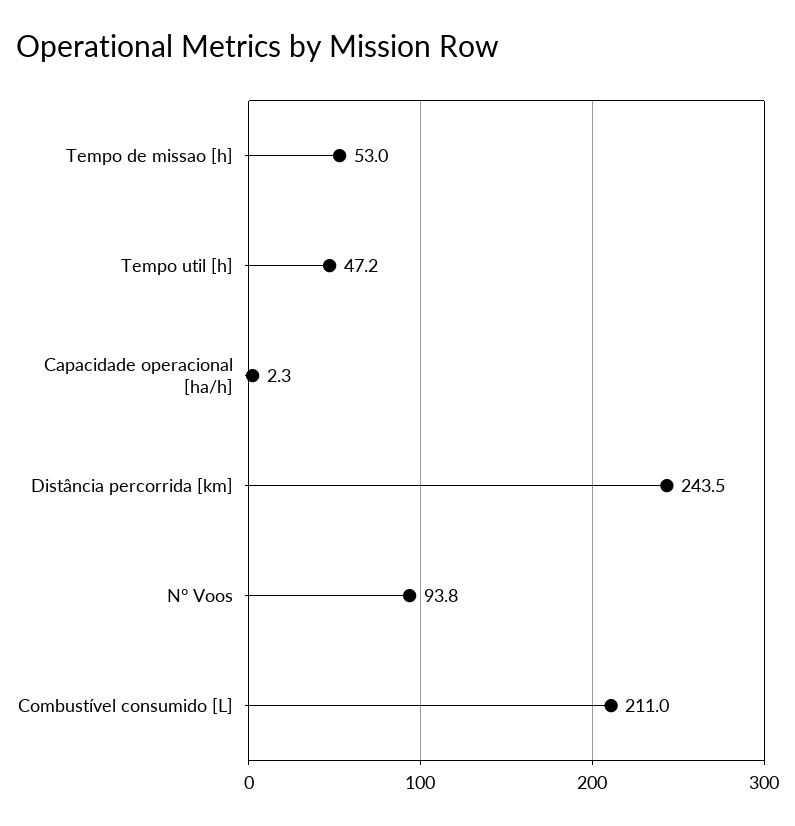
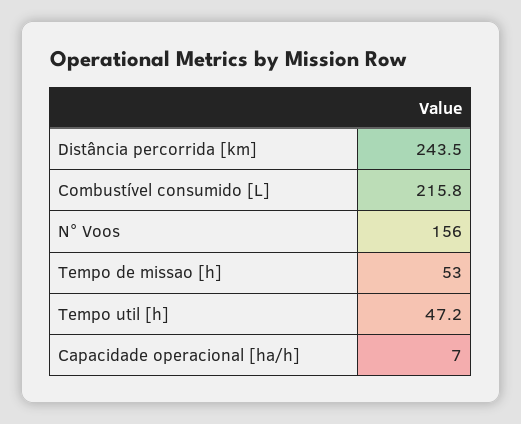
Capacidade operacional [ha/h]: 2.3 -> 7
N° Voos: 93.8 -> 156
Combustível consumido [L]: 211 -> 215.8

